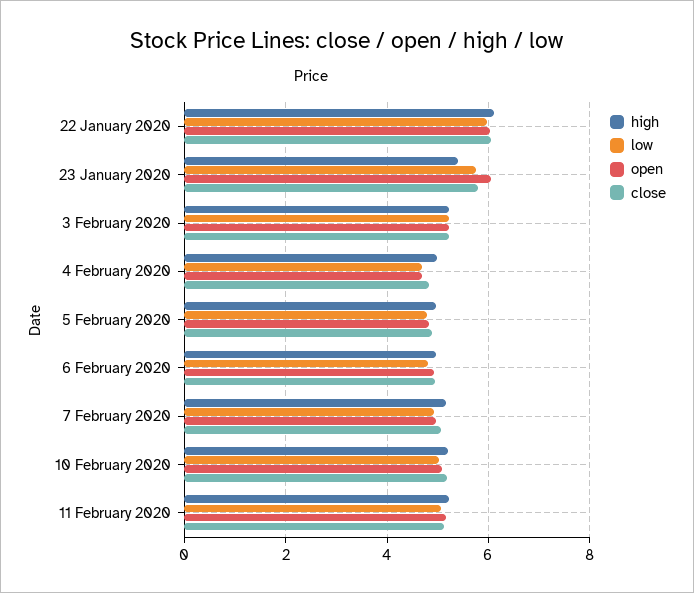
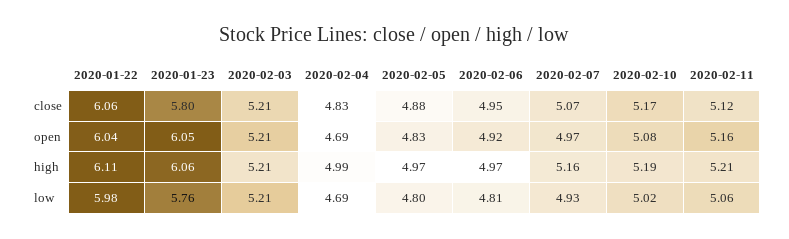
high, 23 January 2020: 5.4 -> 6.06

